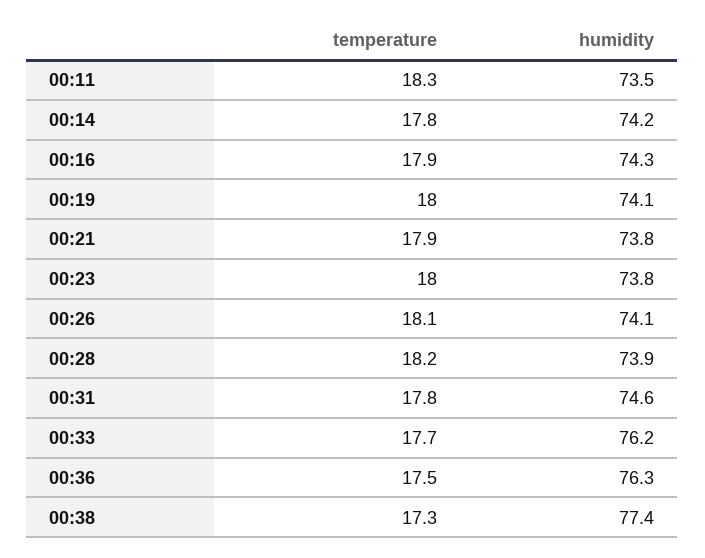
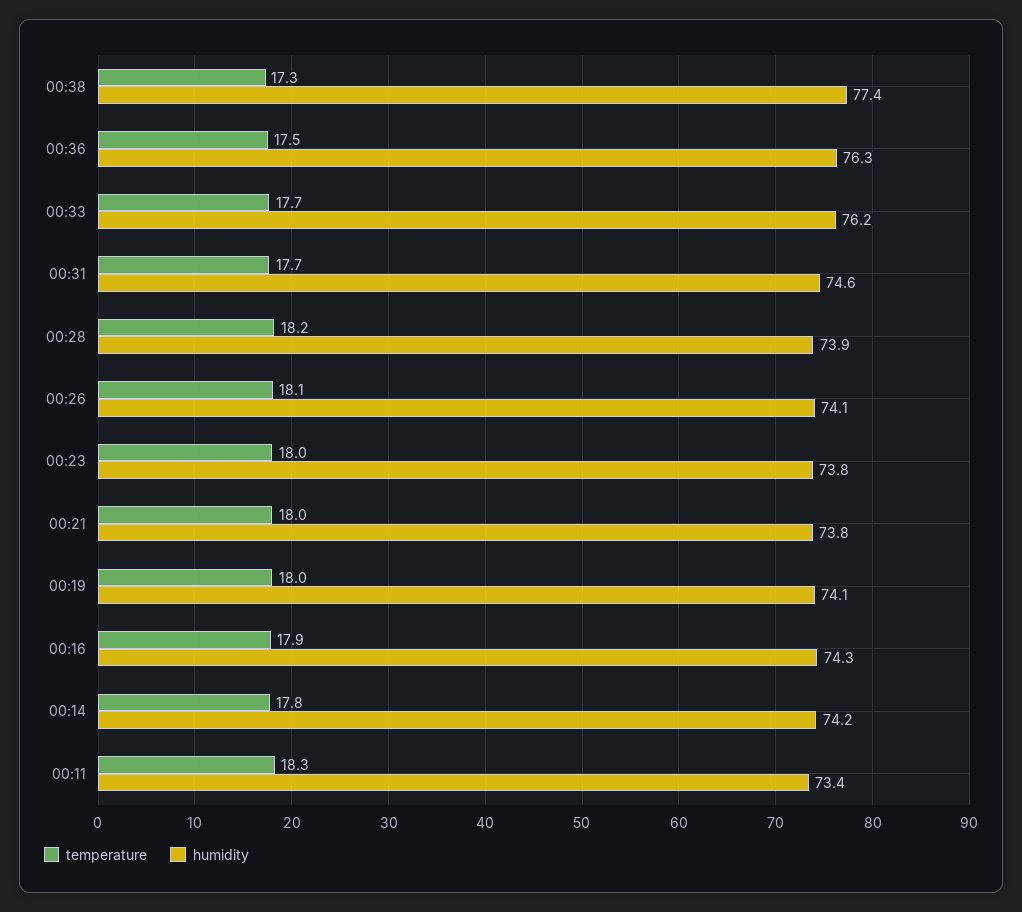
humidity, 00:11: 73.5 -> 73.4
temperature, 00:21: 17.9 -> 18
temperature, 00:31: 17.8 -> 17.7

